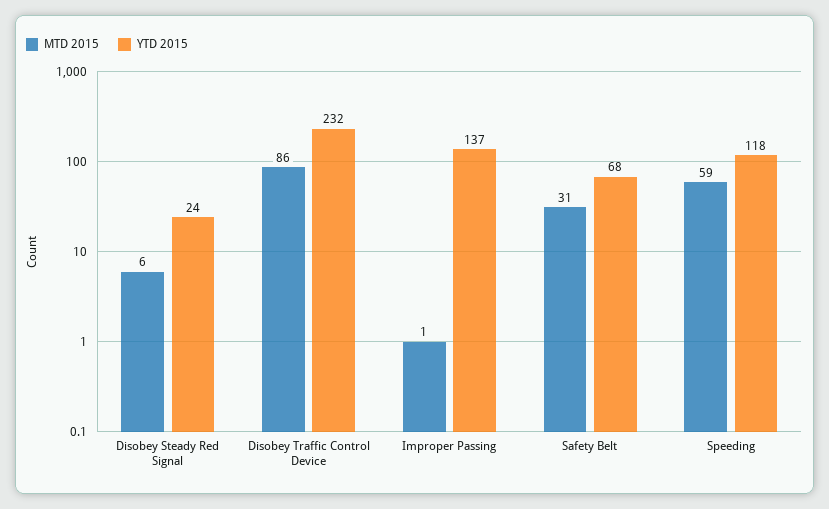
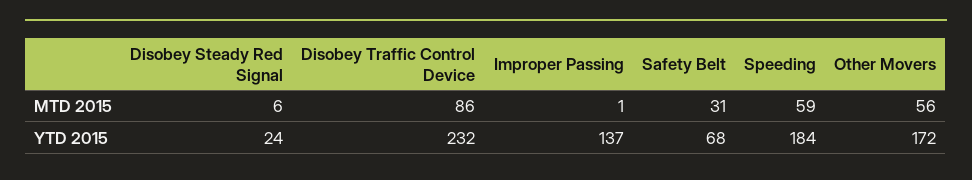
YTD 2015, Speeding: 118 -> 184
MTD 2015, Other Movers: none -> 56
YTD 2015, Other Movers: none -> 172

